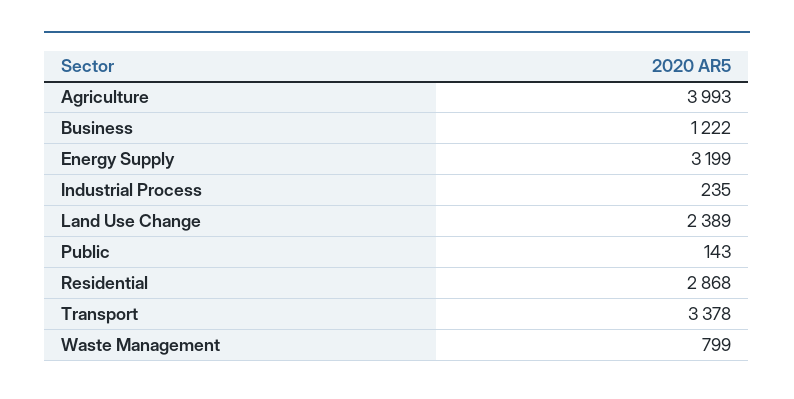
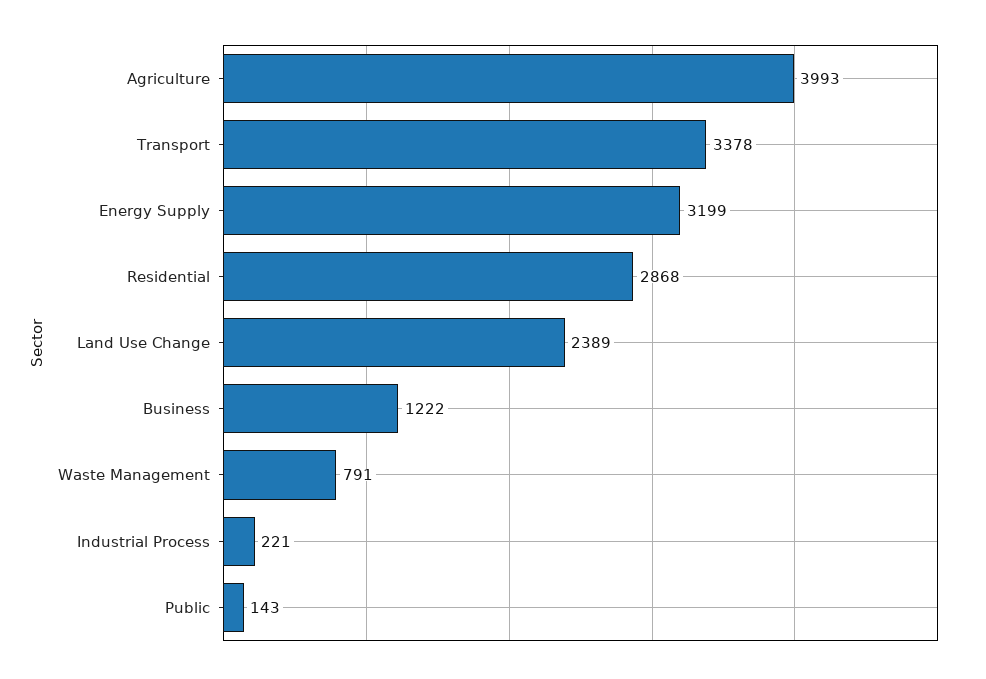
Industrial Process: 235 -> 221
Waste Management: 799 -> 791

